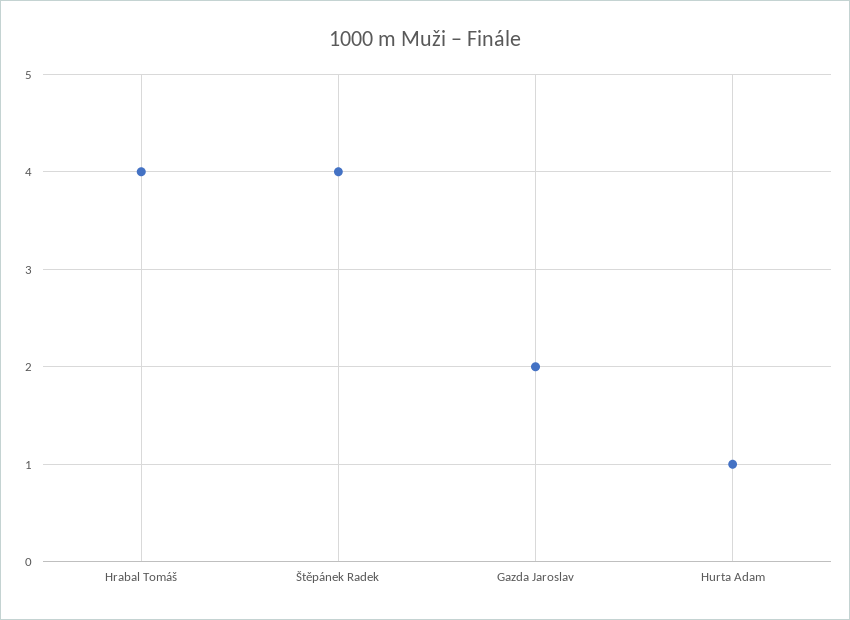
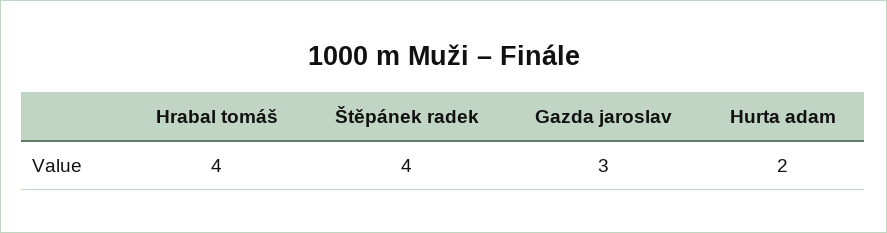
Gazda Jaroslav: 2 -> 3
Hurta Adam: 1 -> 2

